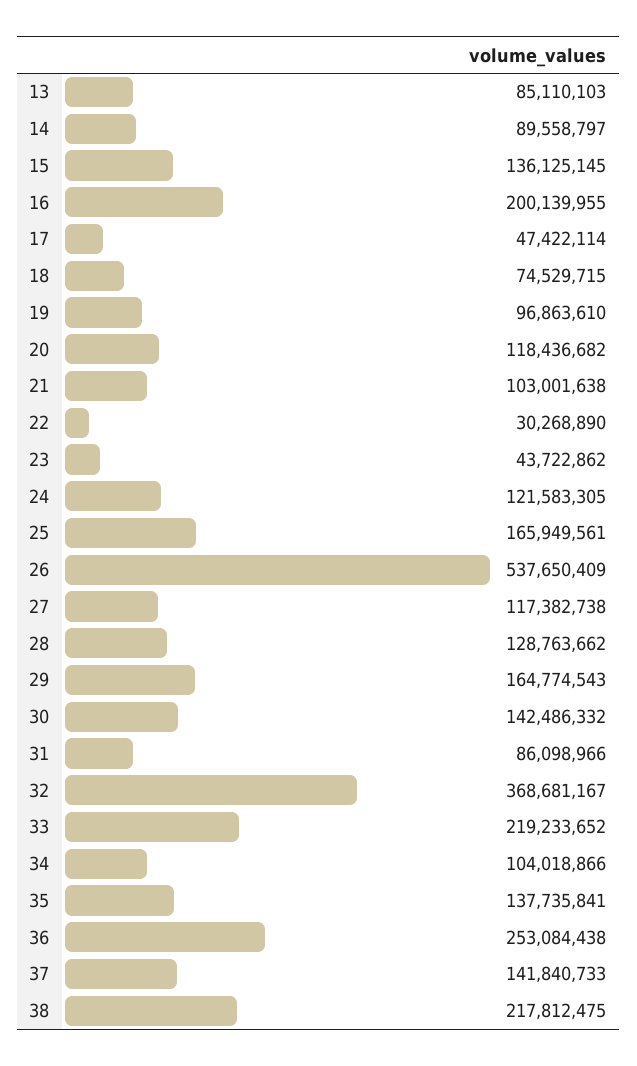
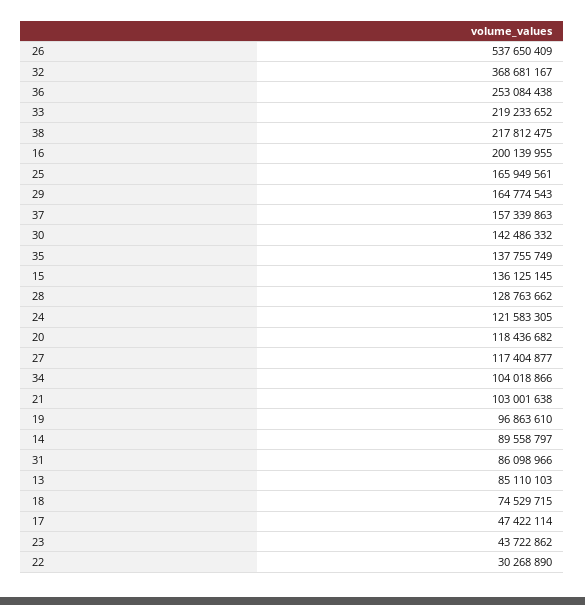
27: 117382738 -> 117404877
35: 137735841 -> 137755749
37: 141840733 -> 157339863

